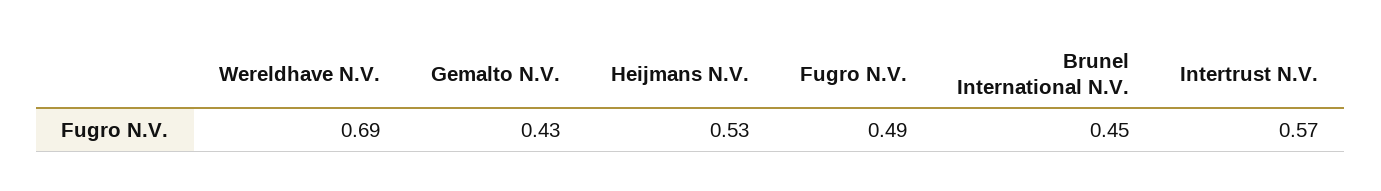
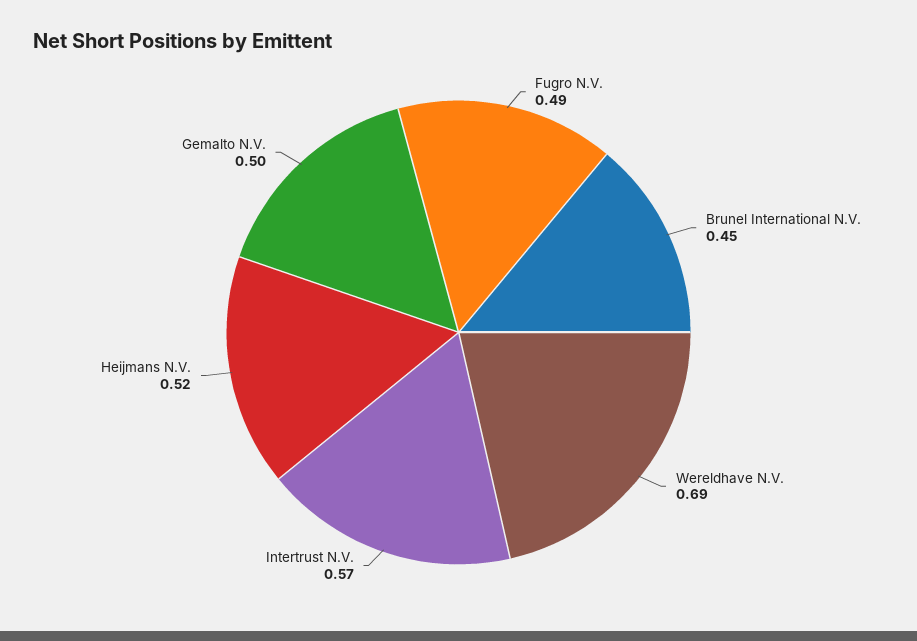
Gemalto N.V.: 0.43 -> 0.5
Heijmans N.V.: 0.53 -> 0.52

